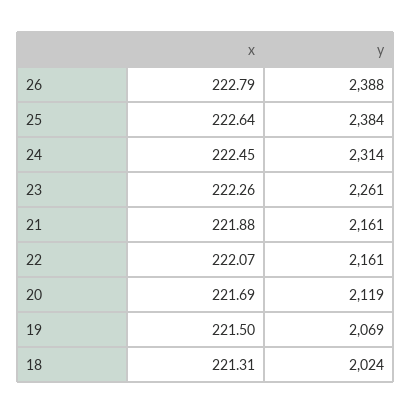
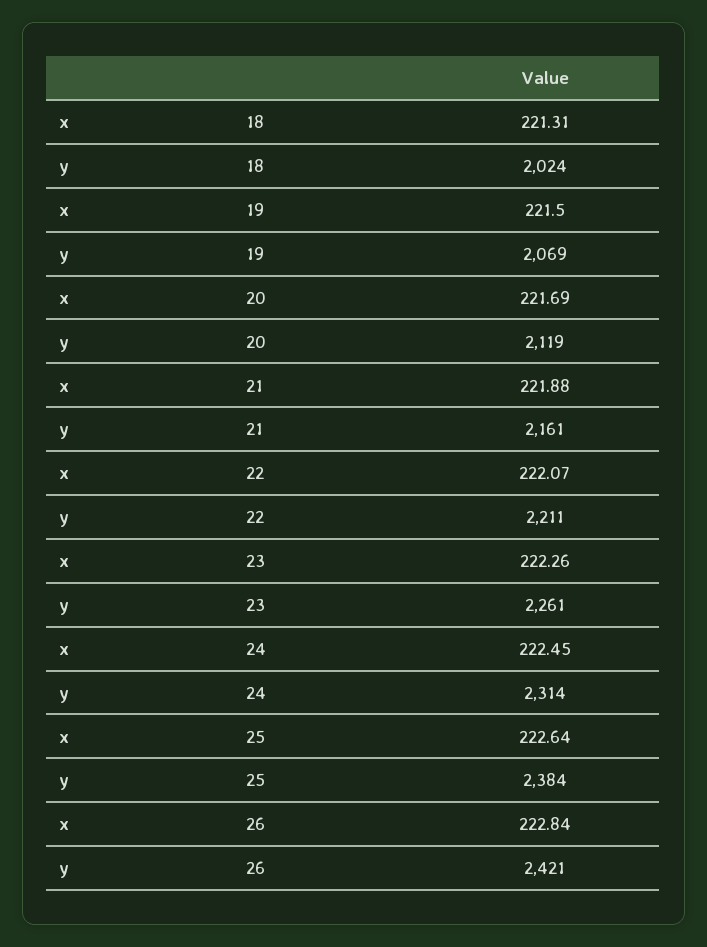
x, 26: 222.79 -> 222.84
y, 26: 2388 -> 2421
y, 22: 2161 -> 2211

